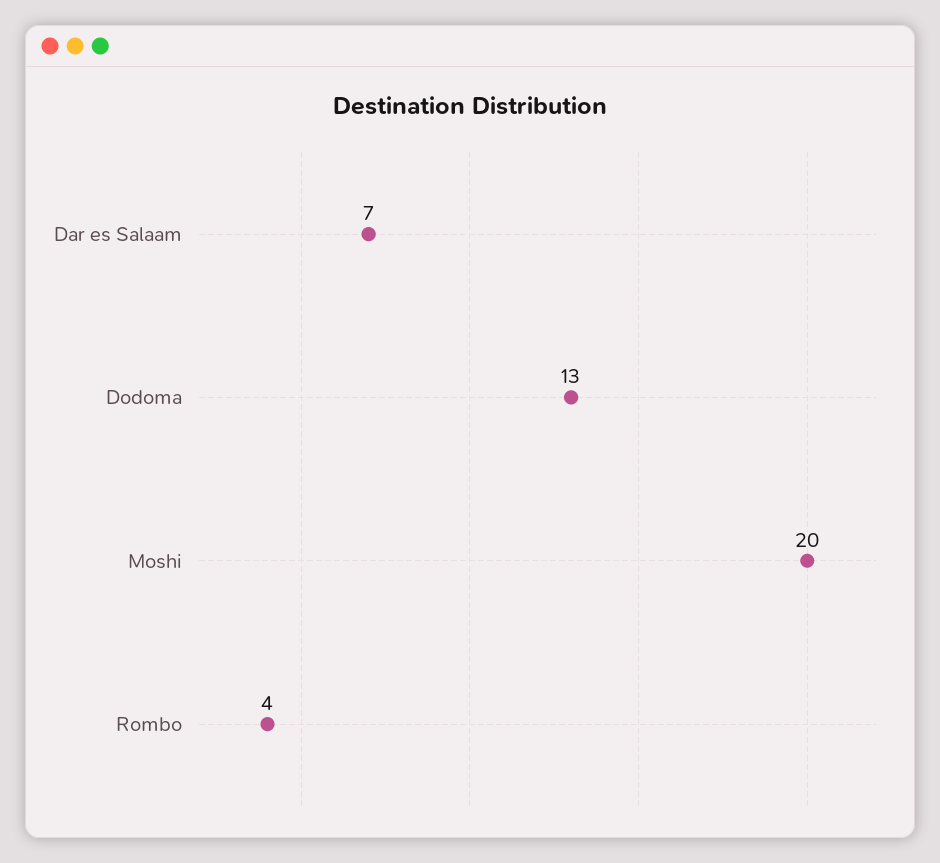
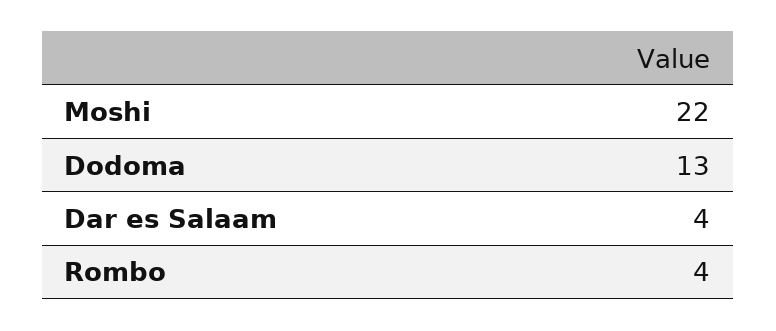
Dar es Salaam: 7 -> 4
Moshi: 20 -> 22

